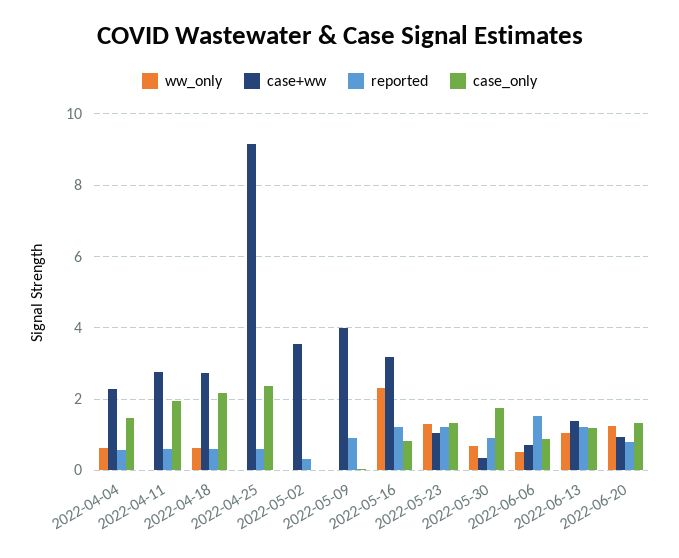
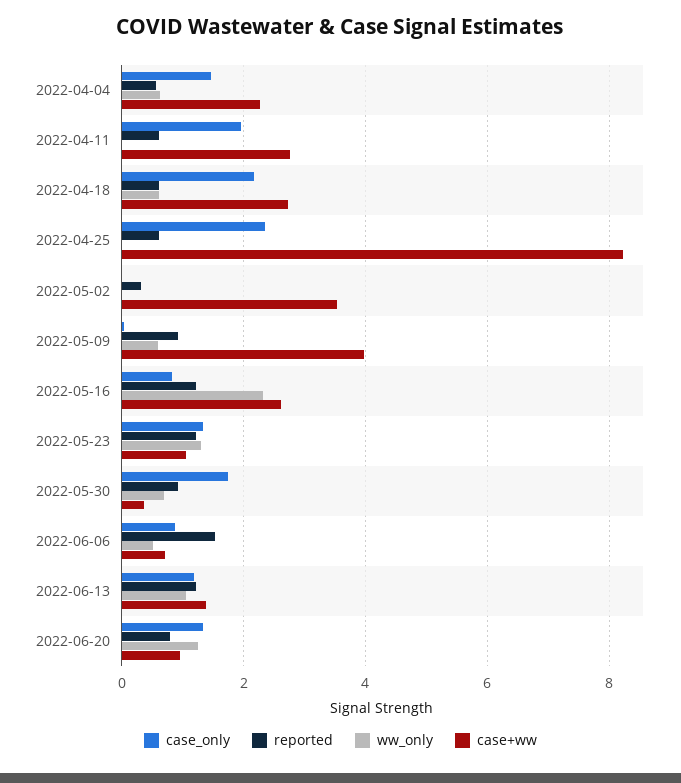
case+ww, 2022-04-25: 9.2 -> 8.2
ww_only, 2022-05-09: 0 -> 0.6
case+ww, 2022-05-16: 3.2 -> 2.6

